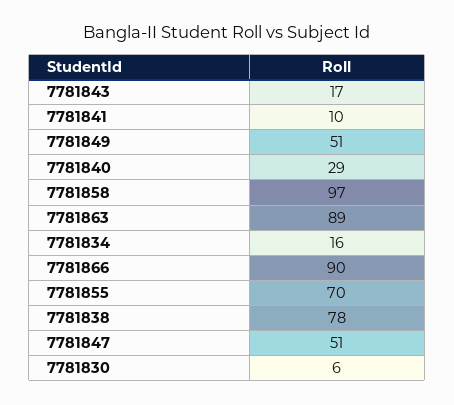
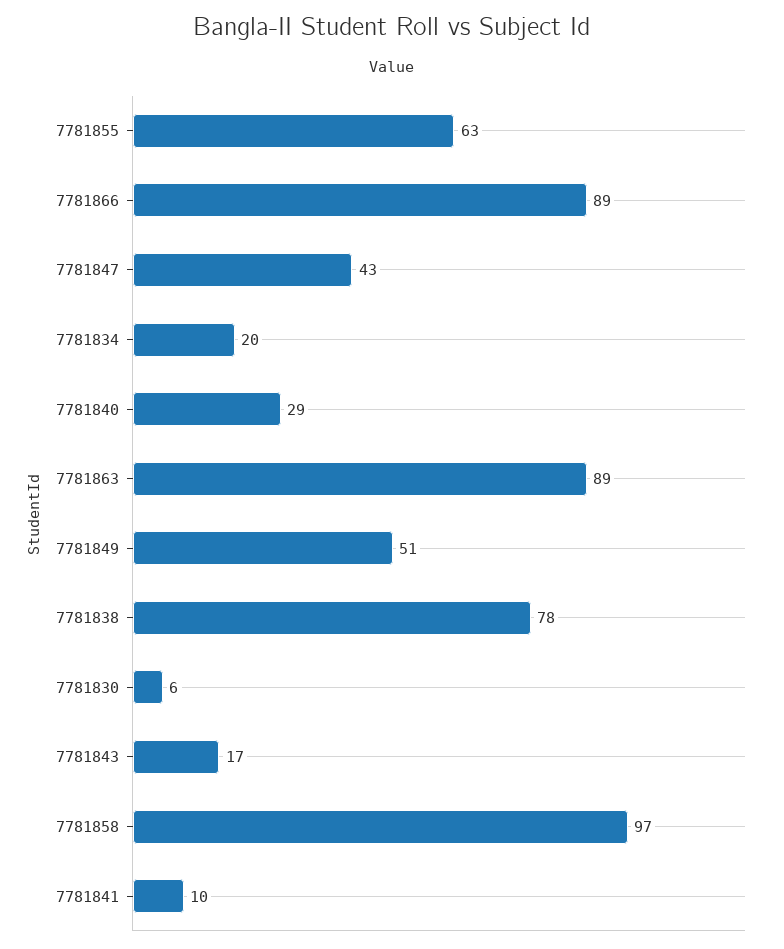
7781834: 16 -> 20
7781866: 90 -> 89
7781855: 70 -> 63
7781847: 51 -> 43

